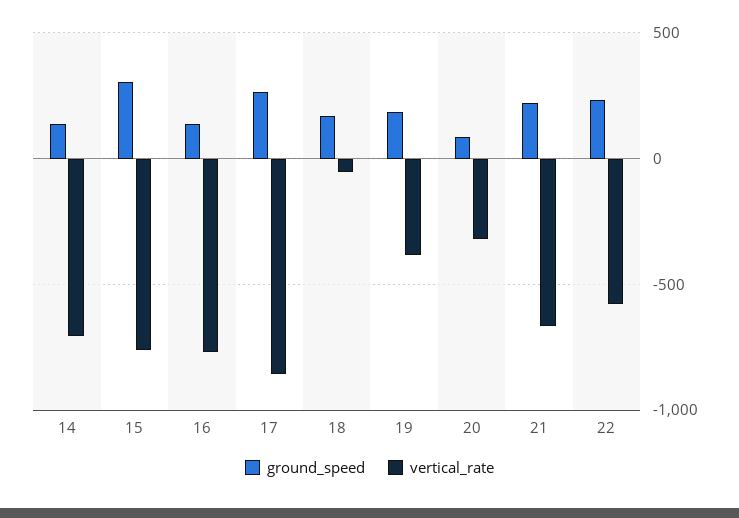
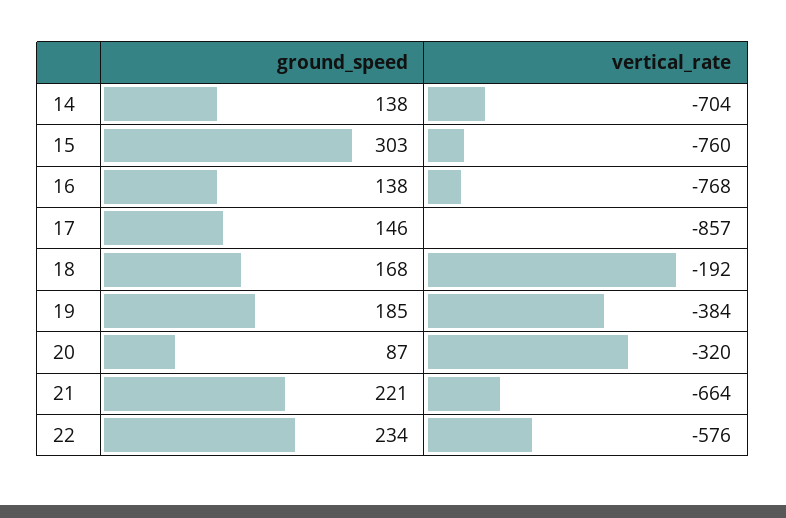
ground_speed, 17: 250 -> 146
vertical_rate, 18: -50 -> -192

